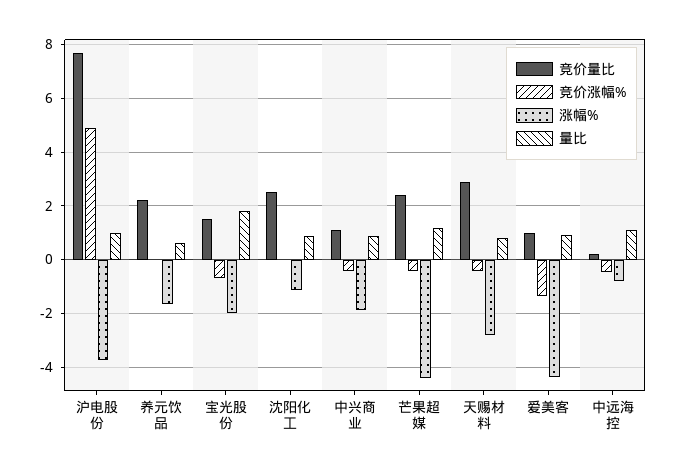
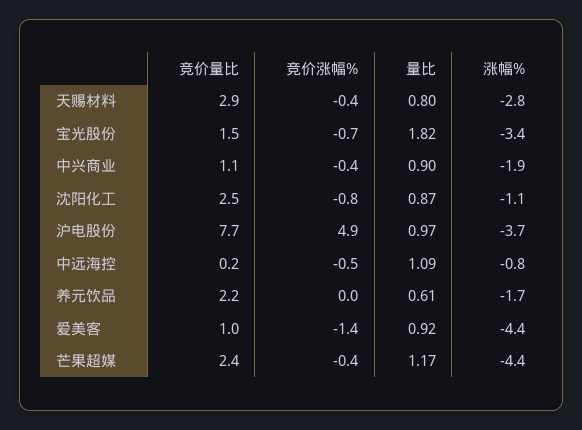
涨幅%, 宝光股份: -2 -> -3.4
竞价涨幅%, 沈阳化工: 0 -> -0.8

